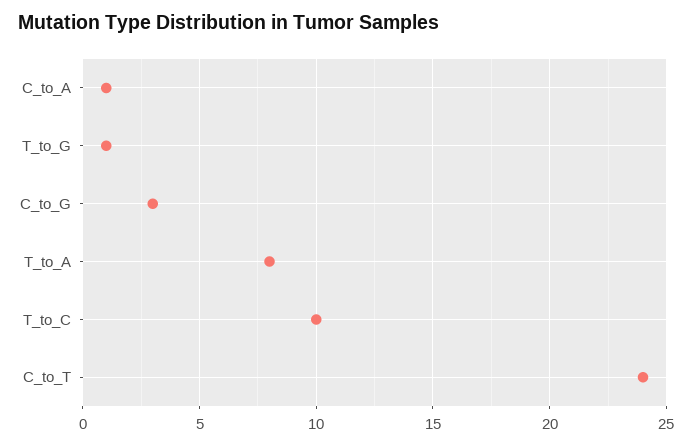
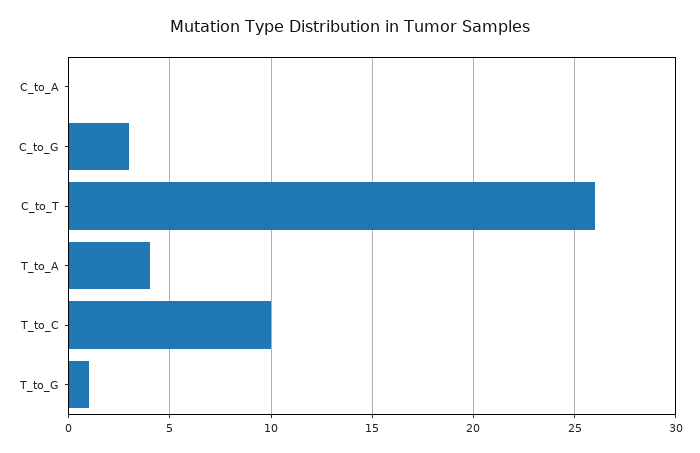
C_to_A: 1 -> 0
T_to_A: 8 -> 4
C_to_T: 24 -> 26

